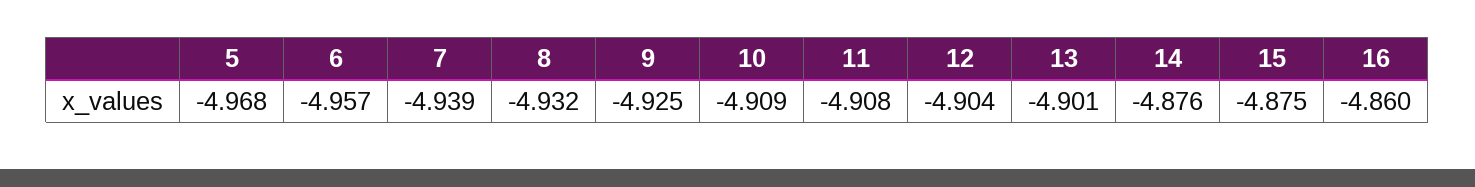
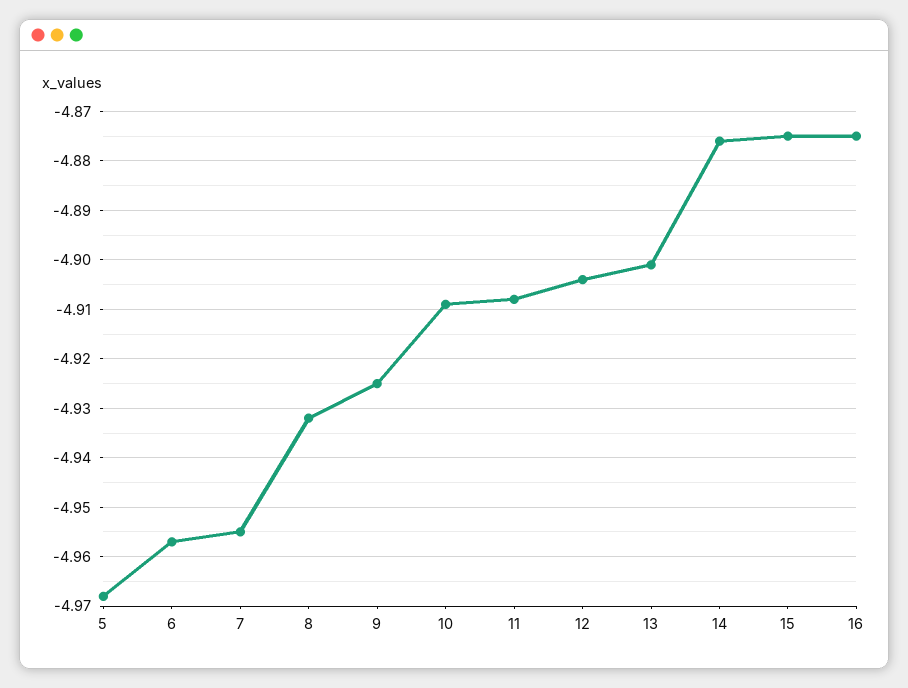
7: -4.939 -> -4.955
16: -4.86 -> -4.875

